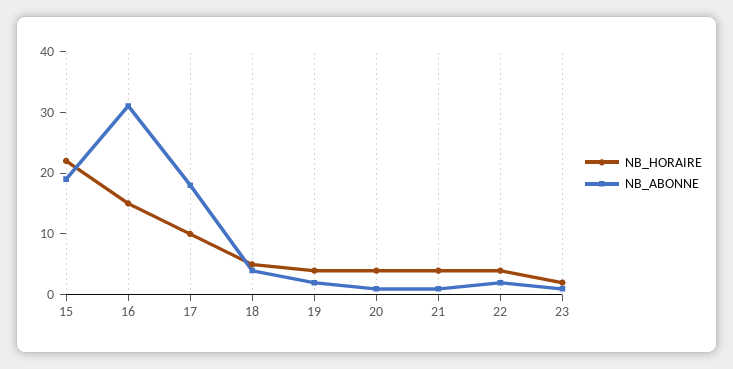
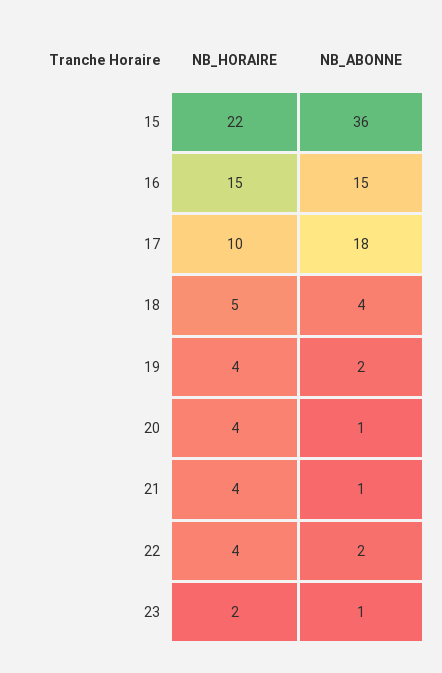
NB_ABONNE, 15: 20 -> 36
NB_ABONNE, 16: 30 -> 15

